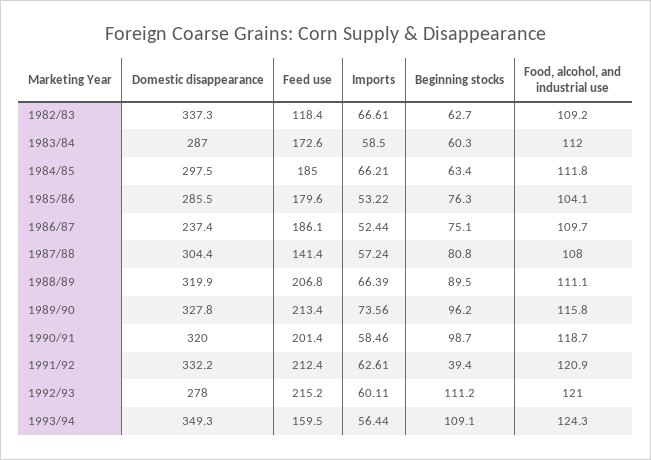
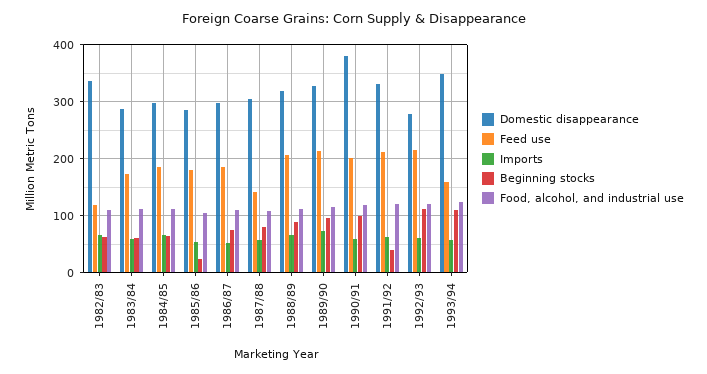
Beginning stocks, 1985/86: 76.3 -> 20
Domestic disappearance, 1986/87: 237.4 -> 300
Domestic disappearance, 1990/91: 320 -> 380

